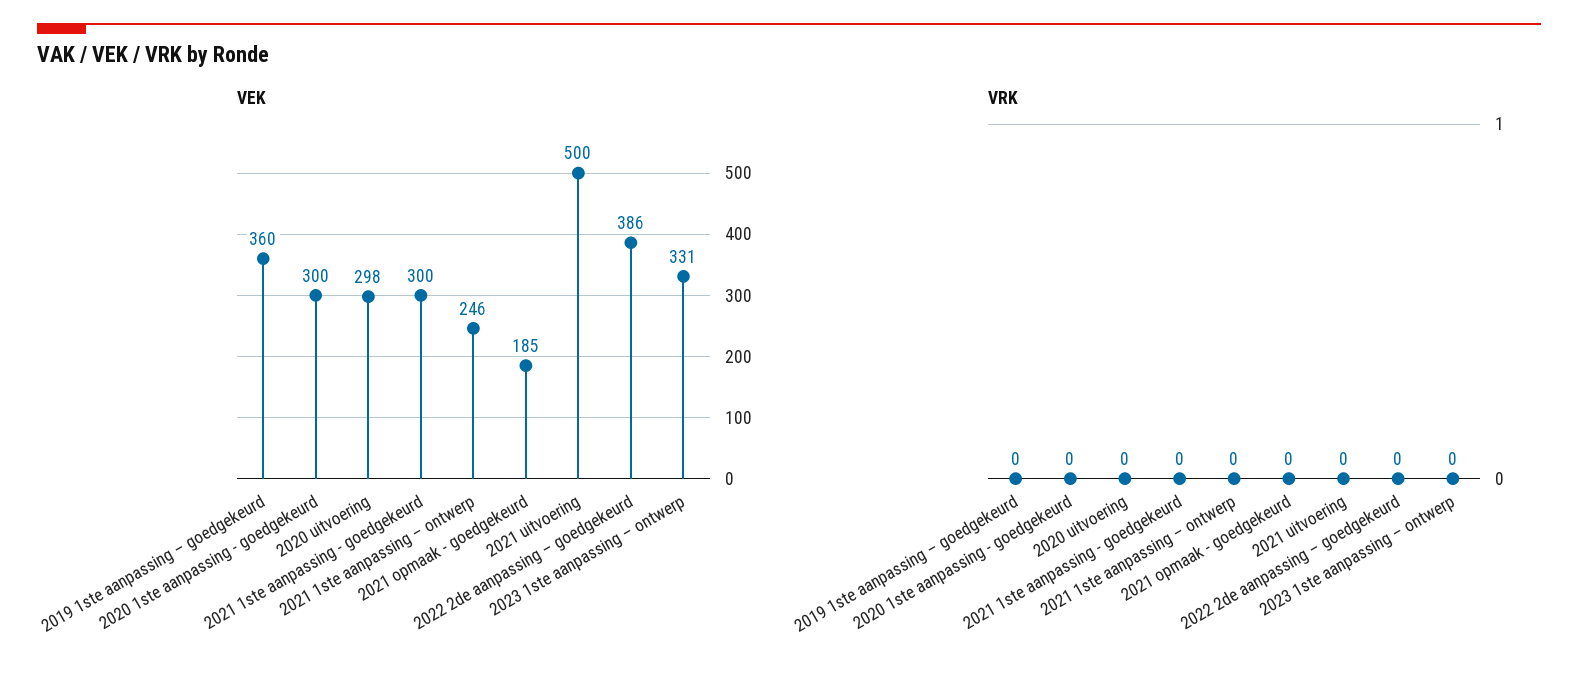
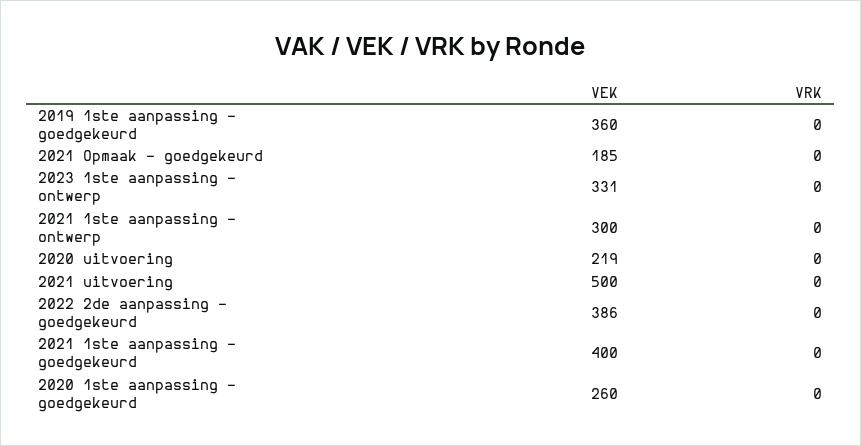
VEK, 2020 1ste aanpassing - goedgekeurd: 300 -> 260
VEK, 2020 uitvoering: 298 -> 219
VEK, 2021 1ste aanpassing - goedgekeurd: 300 -> 400
VEK, 2021 1ste aanpassing – ontwerp: 246 -> 300

